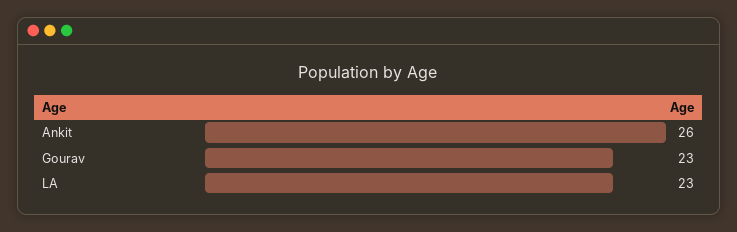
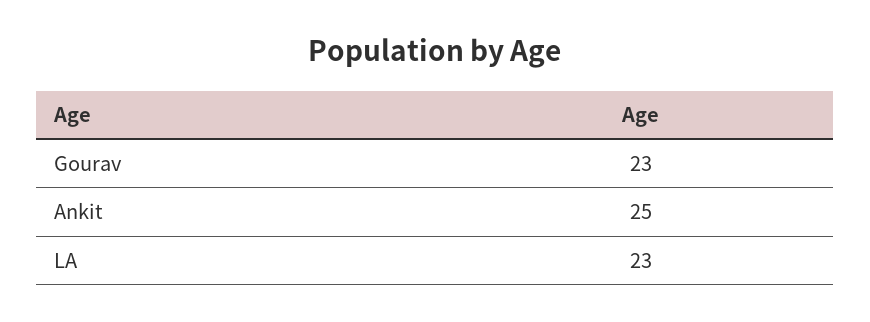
Ankit: 26 -> 25

